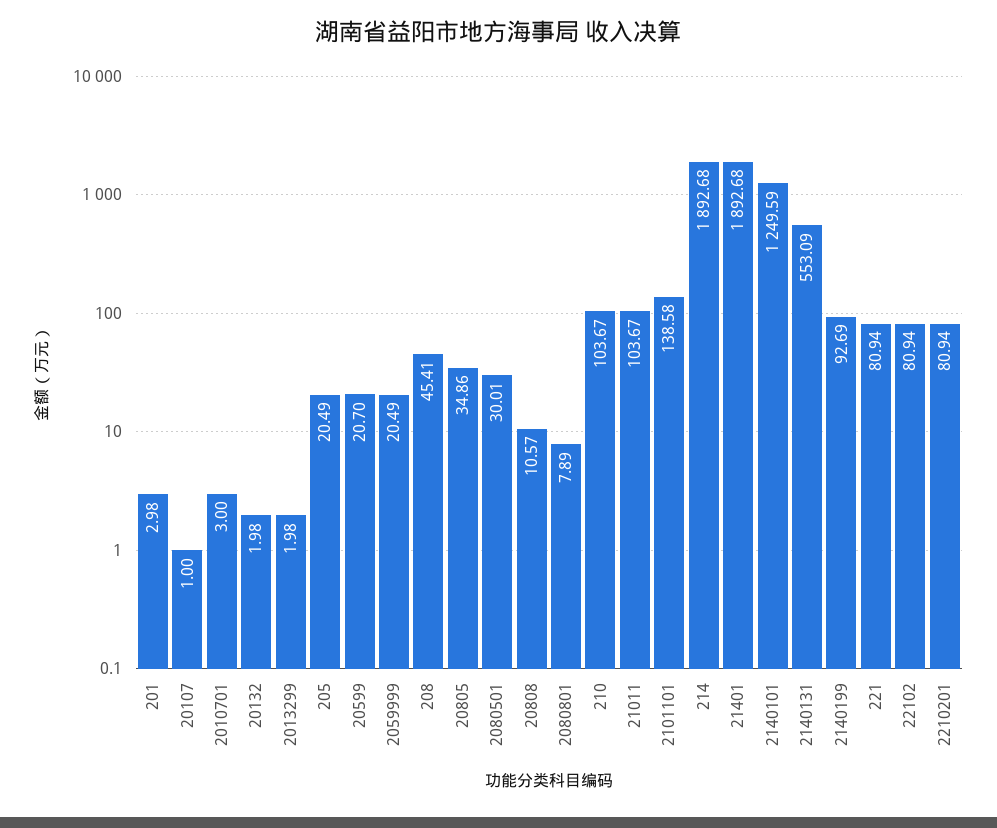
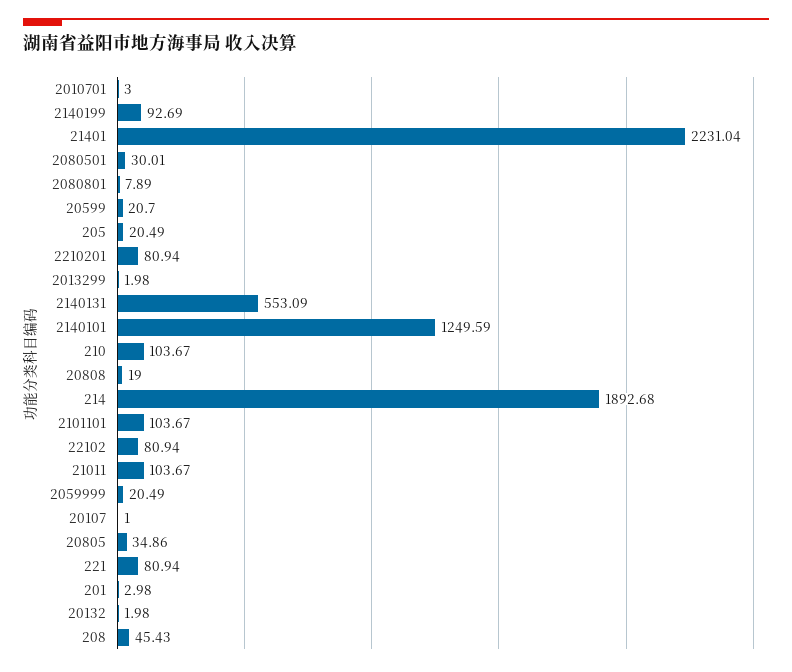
208: 45.41 -> 45.43
20808: 10.57 -> 19
2101101: 138.58 -> 103.67
21401: 1892.68 -> 2231.04

